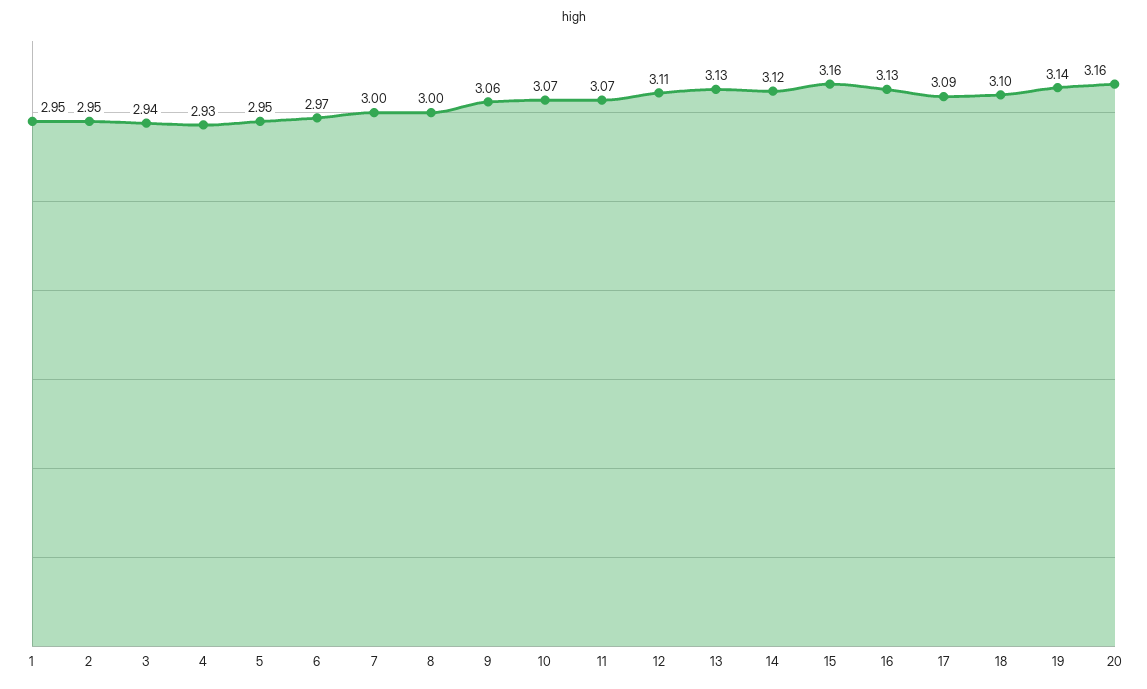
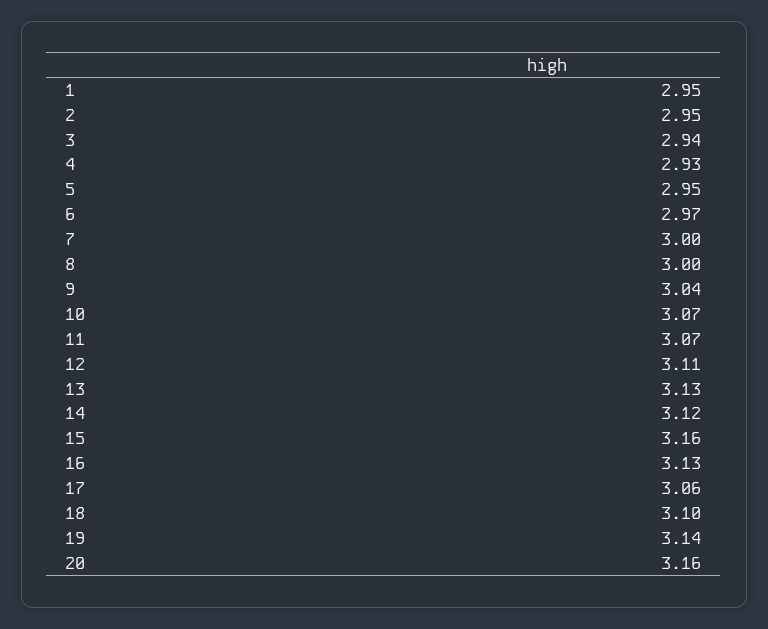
9: 3.06 -> 3.04
17: 3.09 -> 3.06

